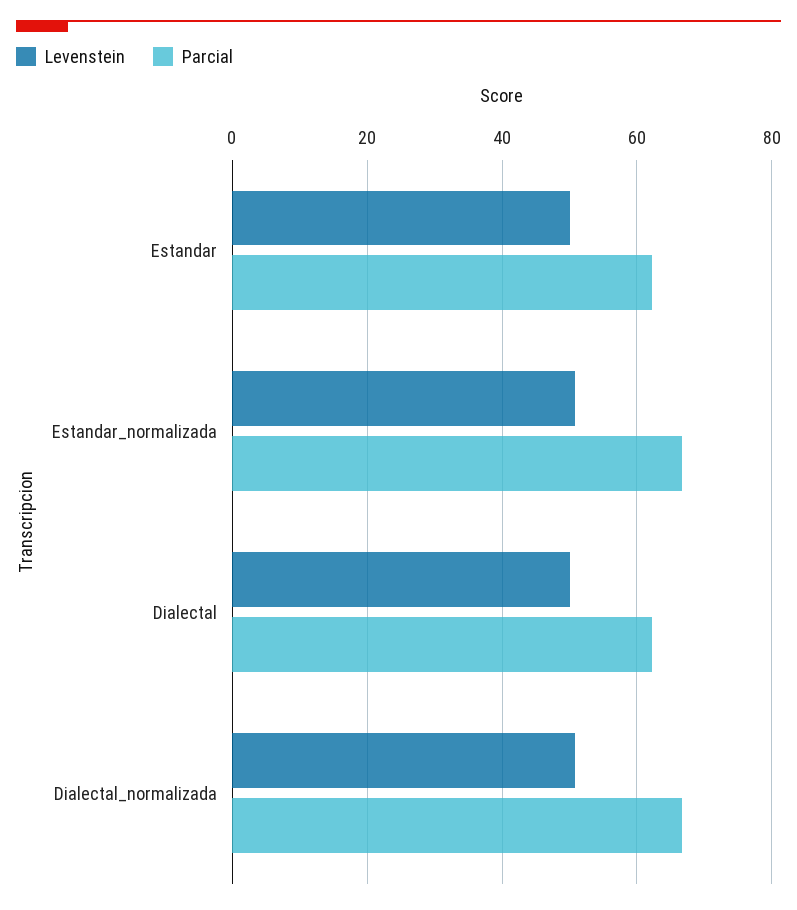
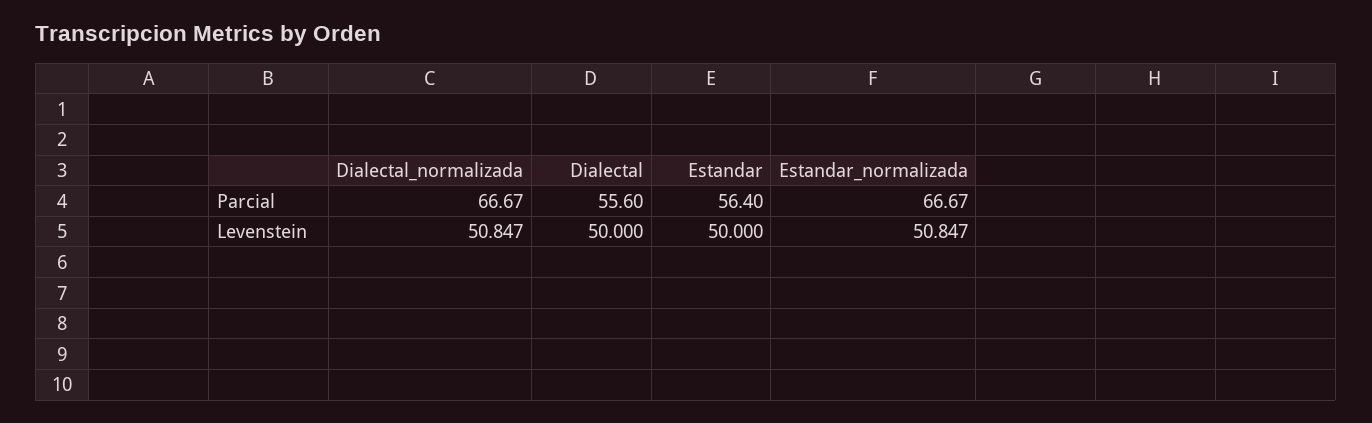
Parcial, Estandar: 62 -> 56.4
Parcial, Dialectal: 62 -> 55.6

